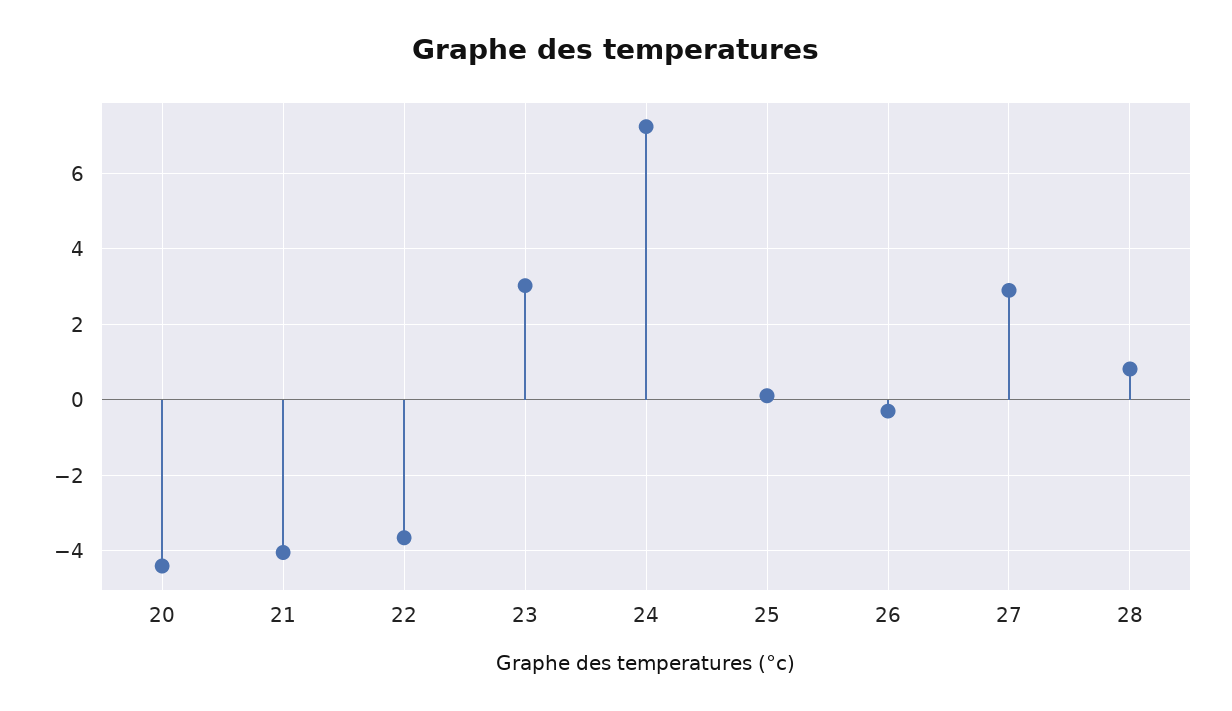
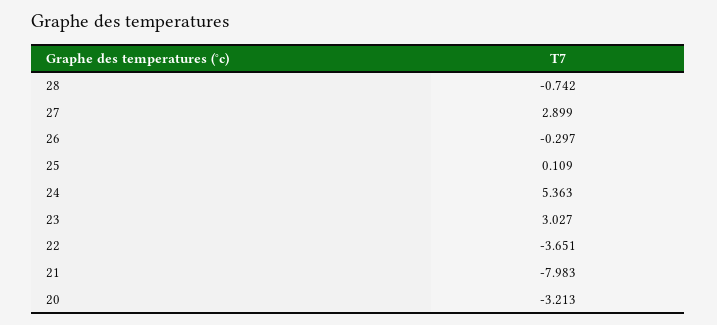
20: -4.4 -> -3.213
21: -4 -> -7.983
24: 7.2 -> 5.363
28: 0.8 -> -0.742

